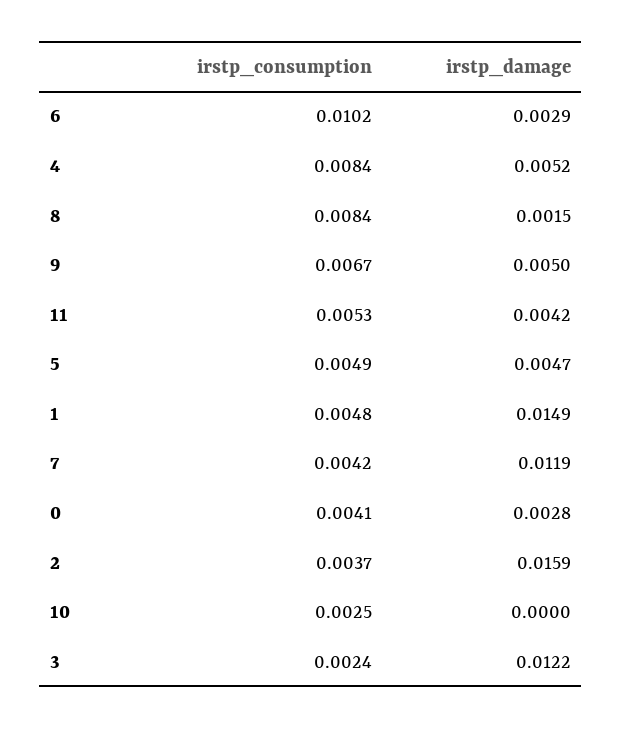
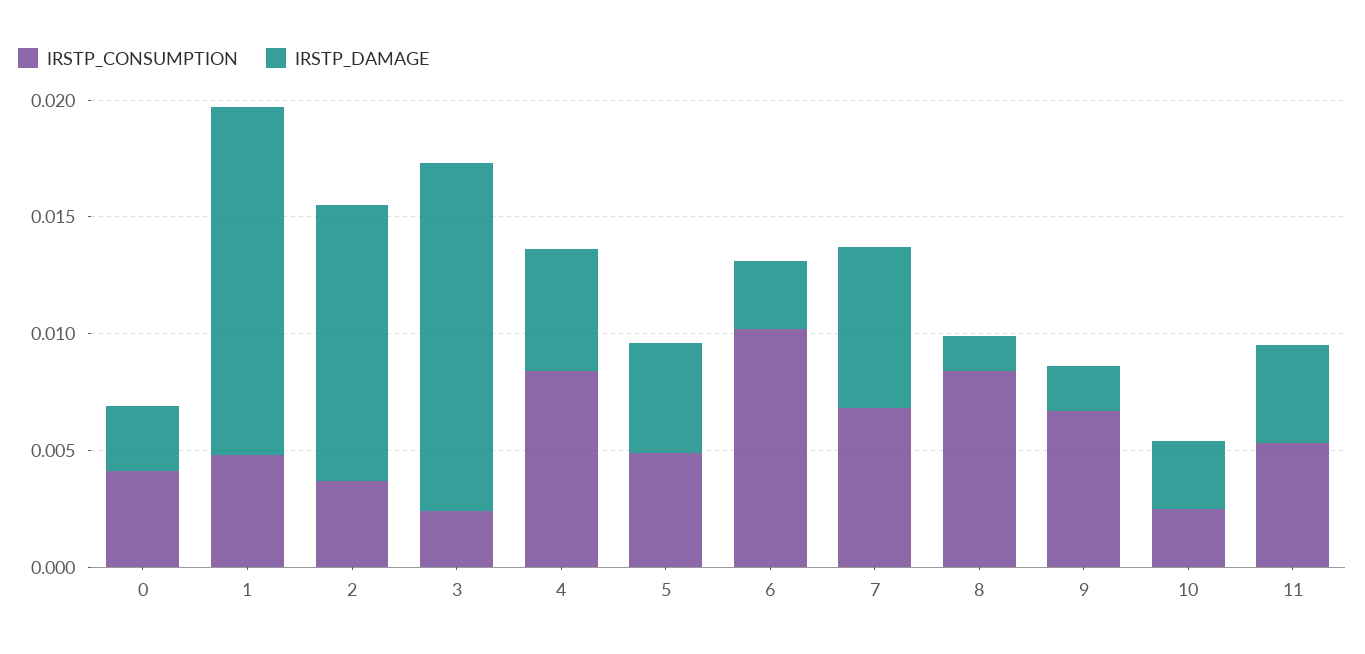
irstp_damage, 9: 0.005 -> 0.002
irstp_consumption, 7: 0.0042 -> 0.007
irstp_damage, 7: 0.0119 -> 0.007
irstp_damage, 2: 0.0159 -> 0.012
irstp_damage, 10: 0 -> 0.003
irstp_damage, 3: 0.0122 -> 0.015

